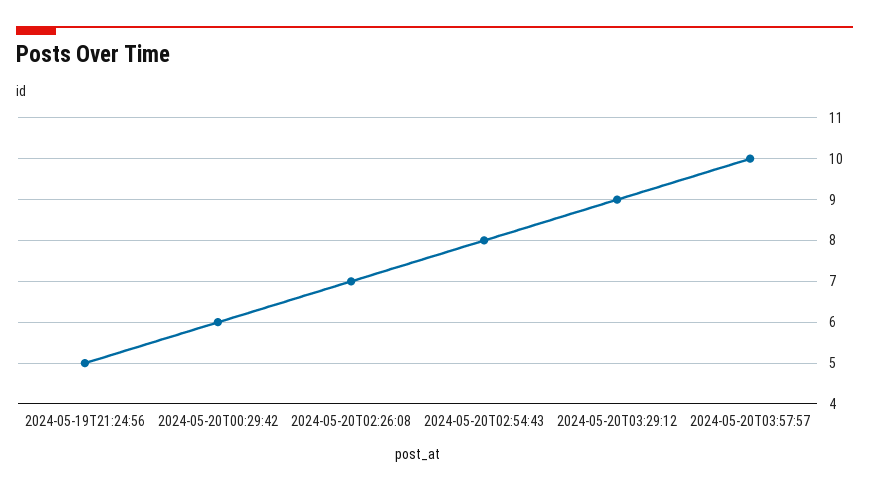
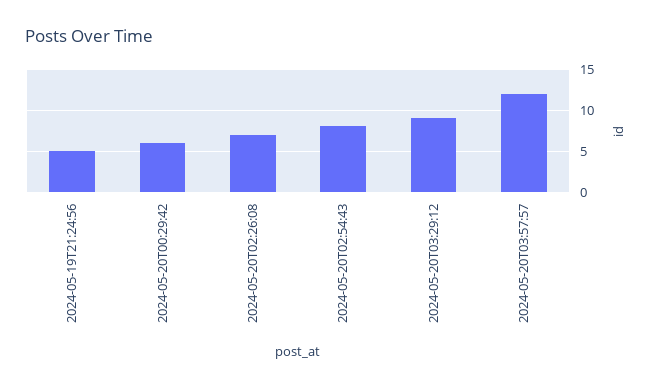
2024-05-20T03:57:57: 10 -> 12

